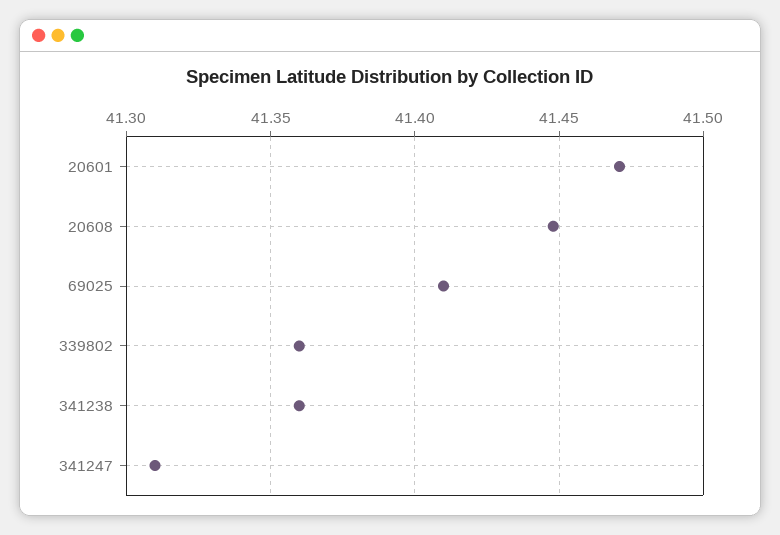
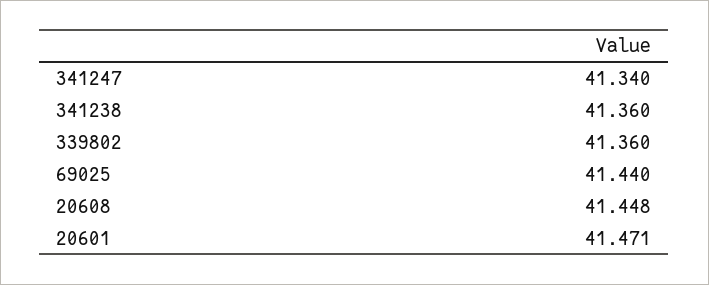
69025: 41.41 -> 41.44
341247: 41.31 -> 41.34

